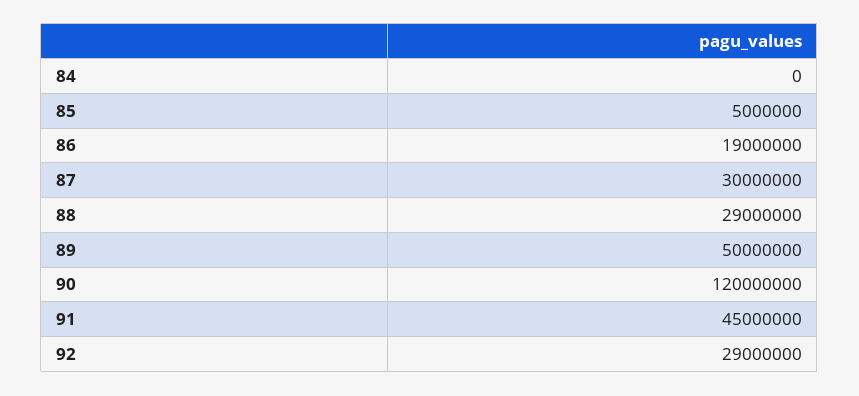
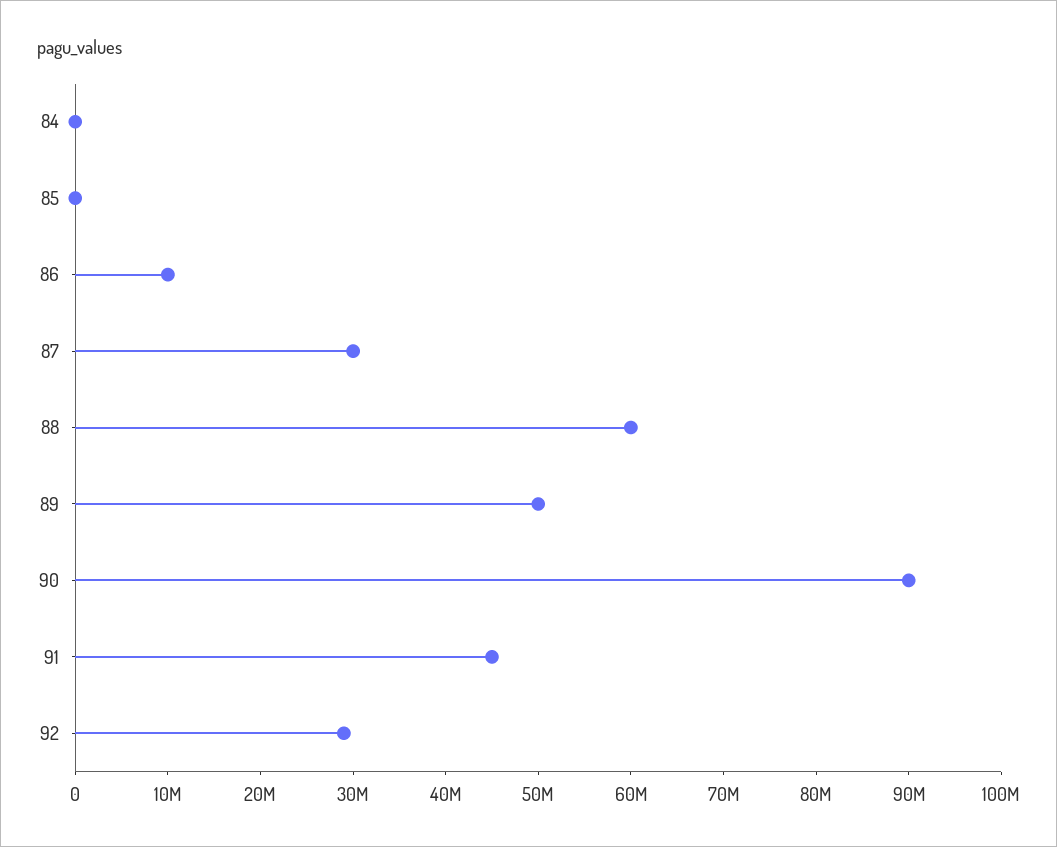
85: 5000000 -> 0
86: 19000000 -> 10000000
88: 29000000 -> 60000000
90: 120000000 -> 90000000

